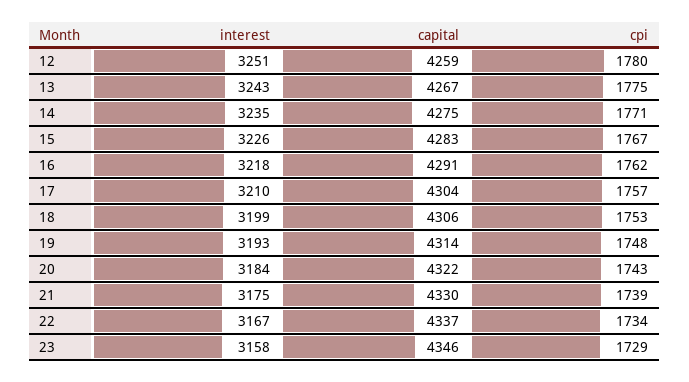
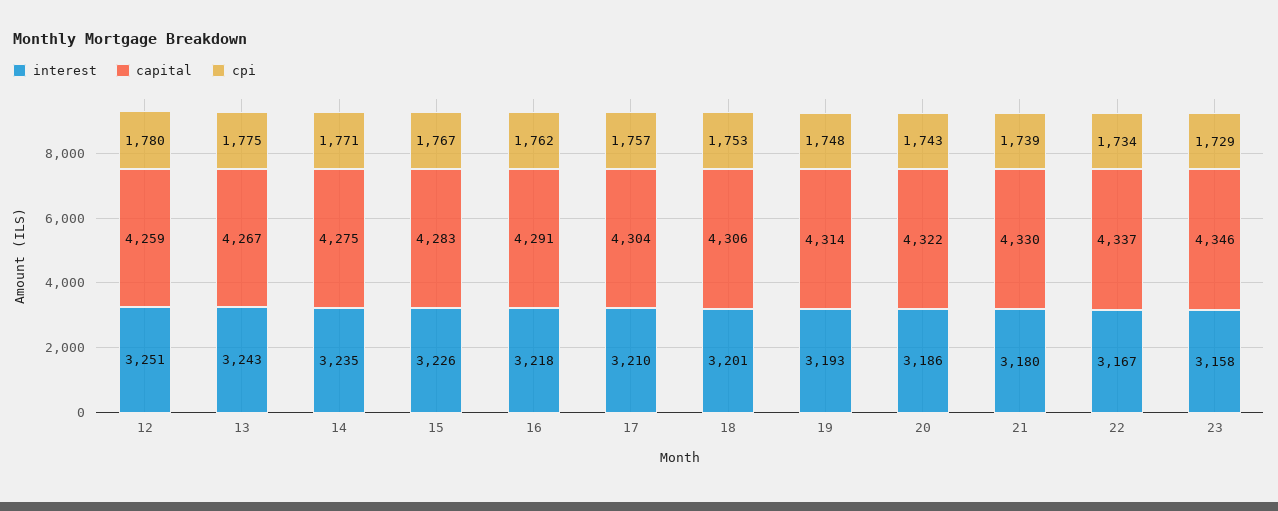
interest, 18: 3199 -> 3201
interest, 20: 3184 -> 3186
interest, 21: 3175 -> 3180

